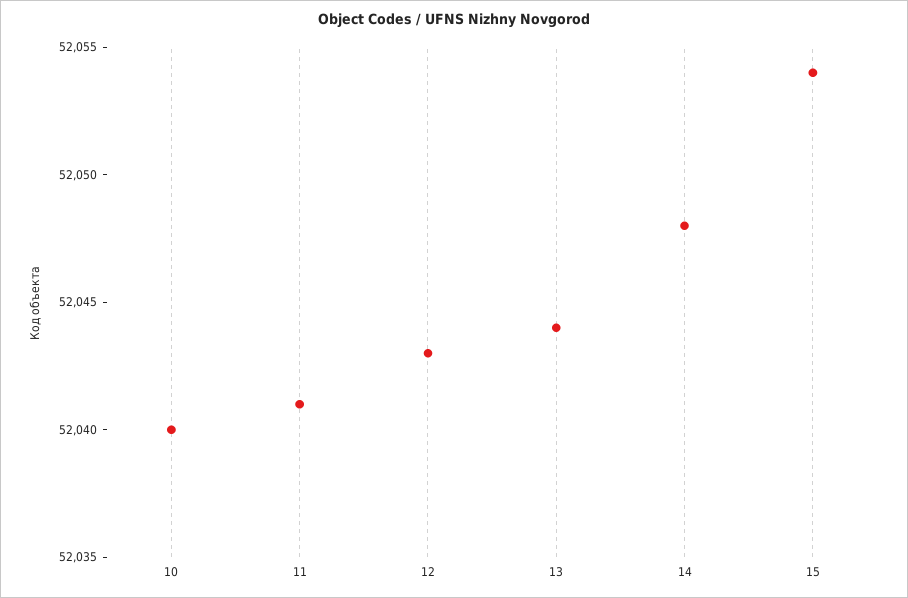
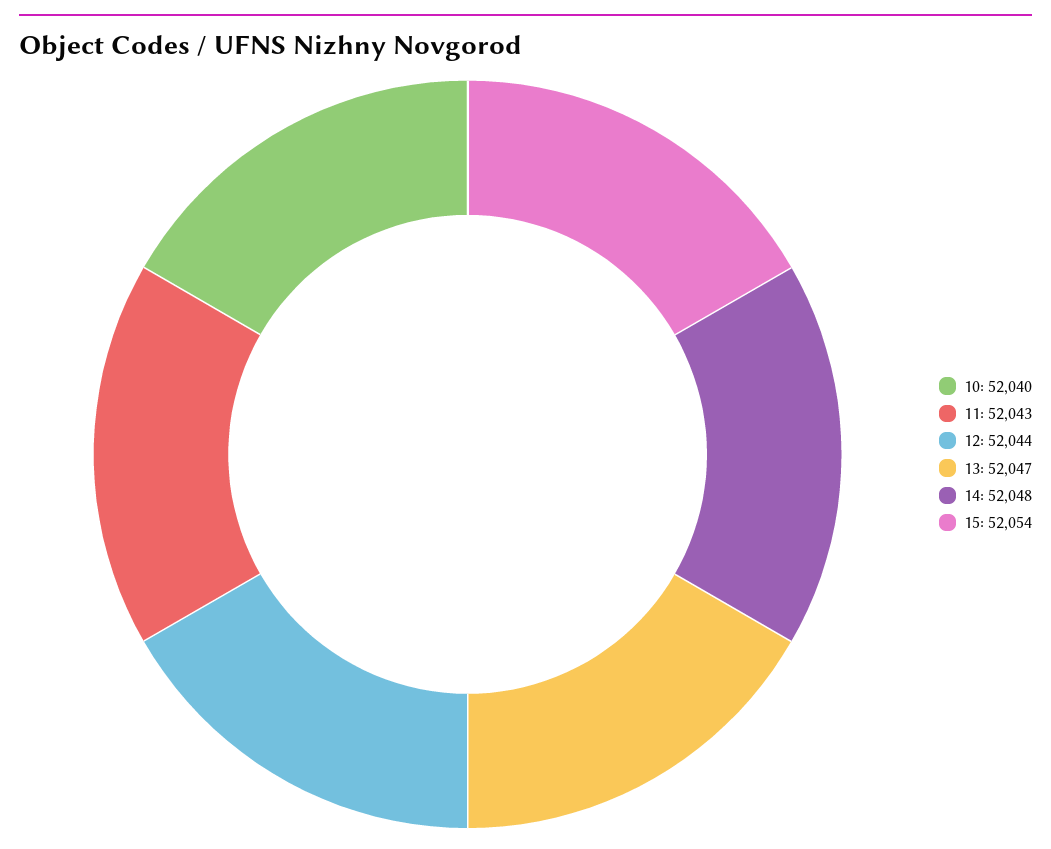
11: 52041 -> 52043
12: 52043 -> 52044
13: 52044 -> 52047

